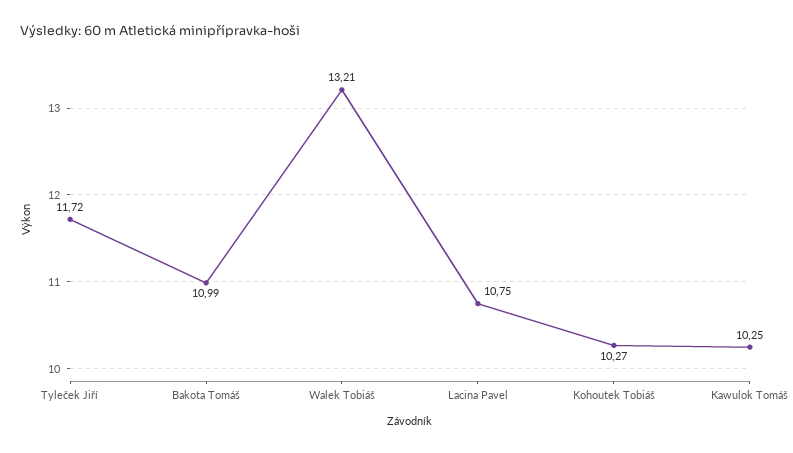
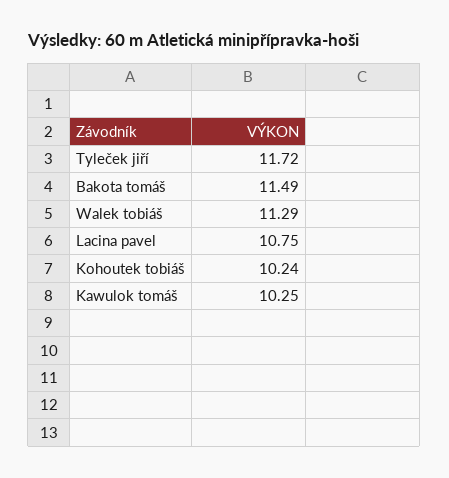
Bakota Tomáš: 10.99 -> 11.49
Walek Tobiáš: 13.21 -> 11.29
Kohoutek Tobiáš: 10.27 -> 10.24

